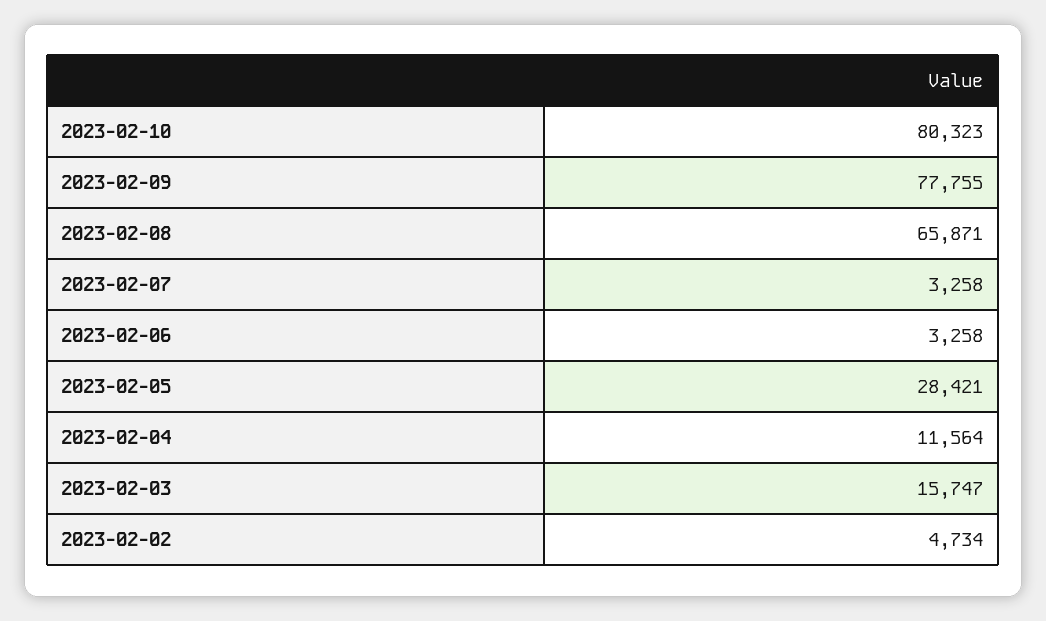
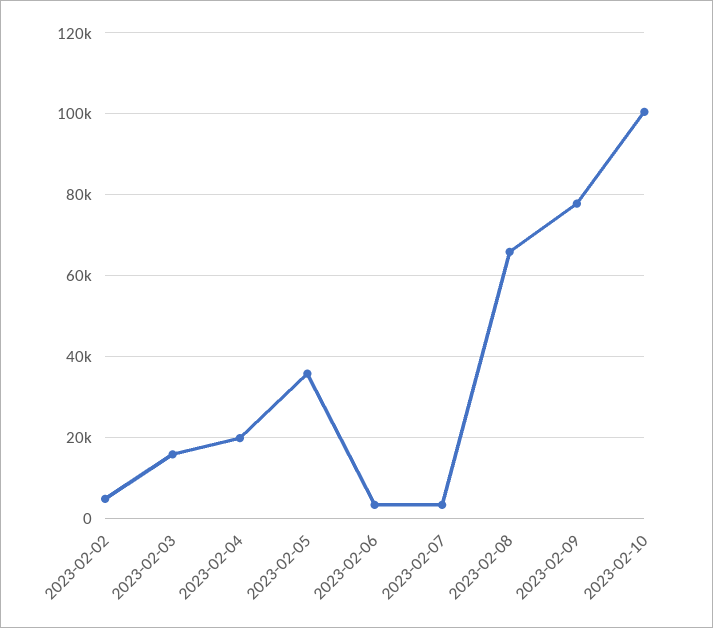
2023-02-10: 80323 -> 100000
2023-02-05: 28421 -> 36000
2023-02-04: 11564 -> 20000

